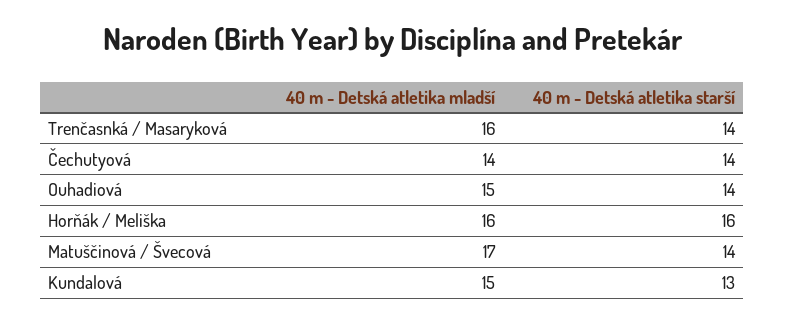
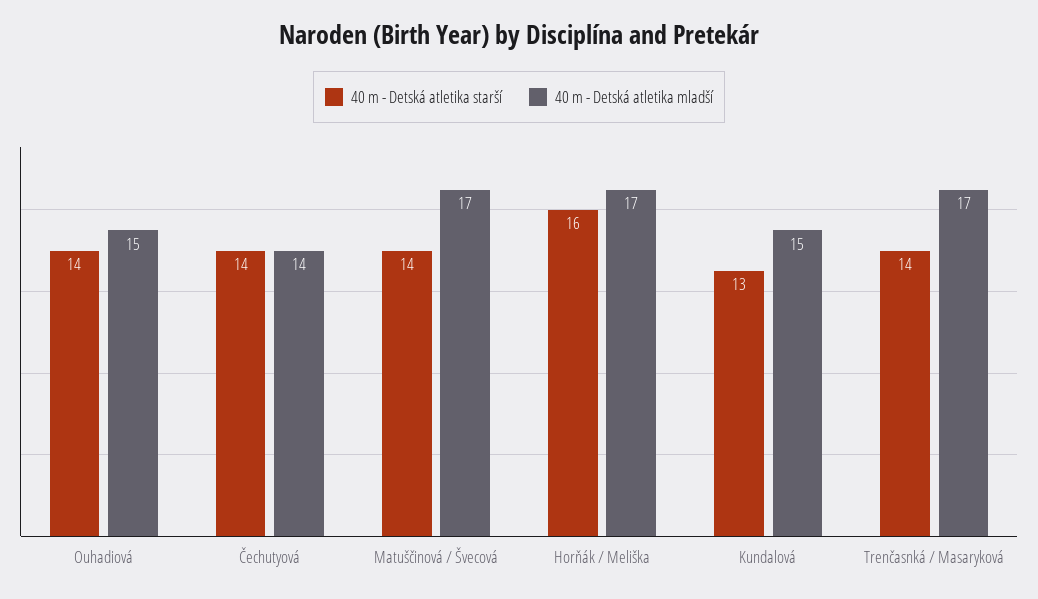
40 m - Detská atletika mladší, Trenčasnká / Masaryková: 16 -> 17
40 m - Detská atletika mladší, Horňák / Meliška: 16 -> 17

